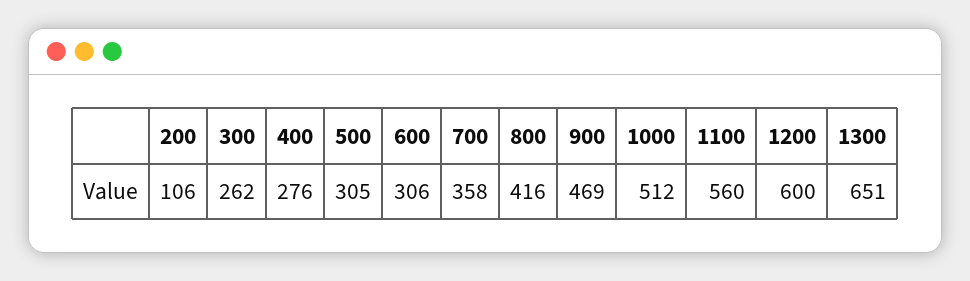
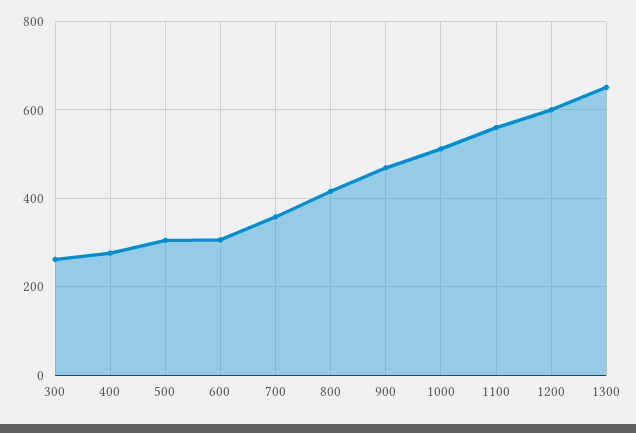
200: 106 -> none

